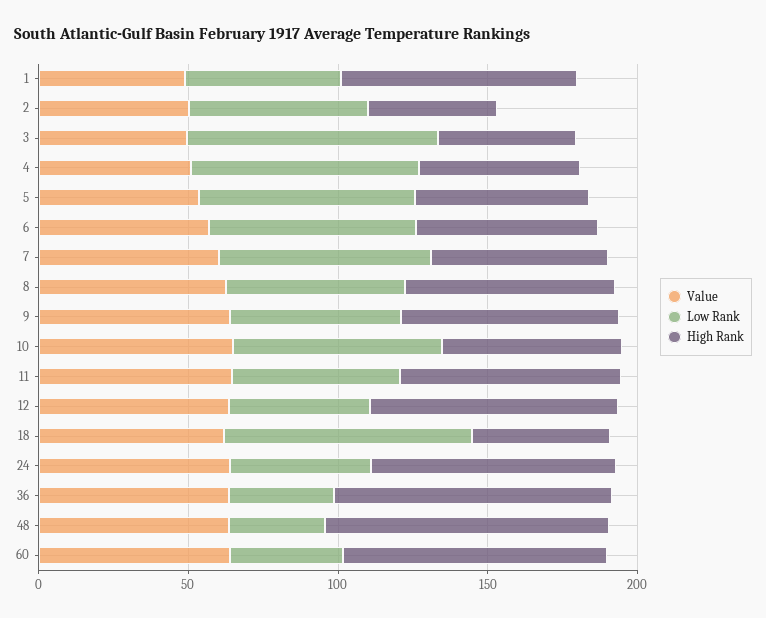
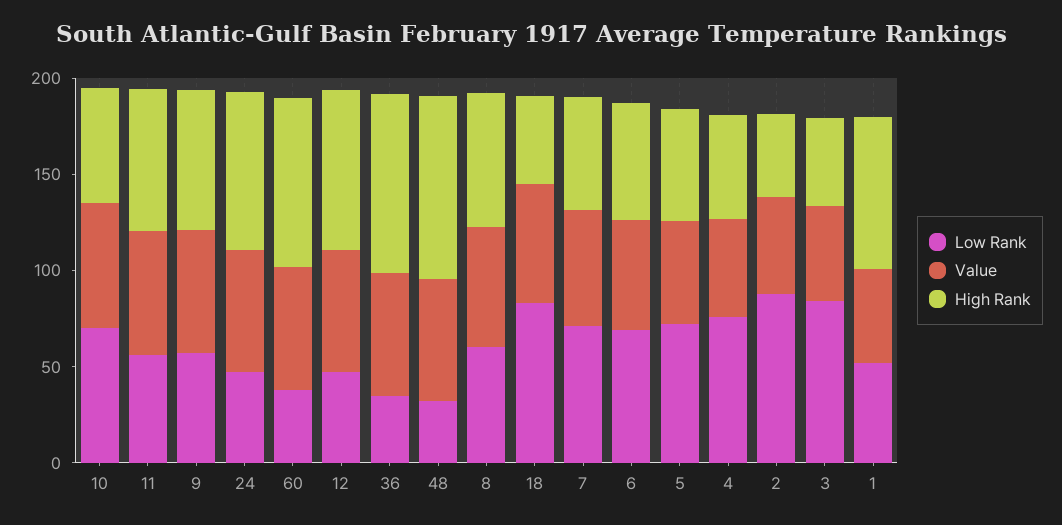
Low Rank, 2: 60 -> 90

